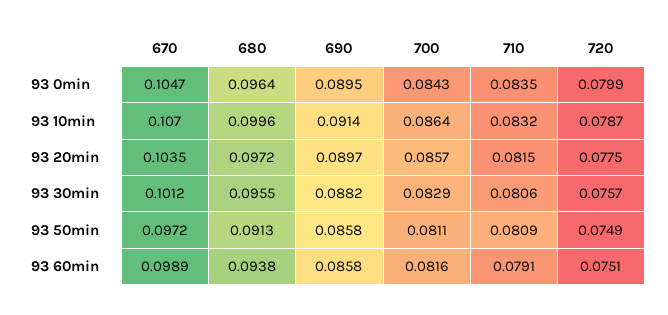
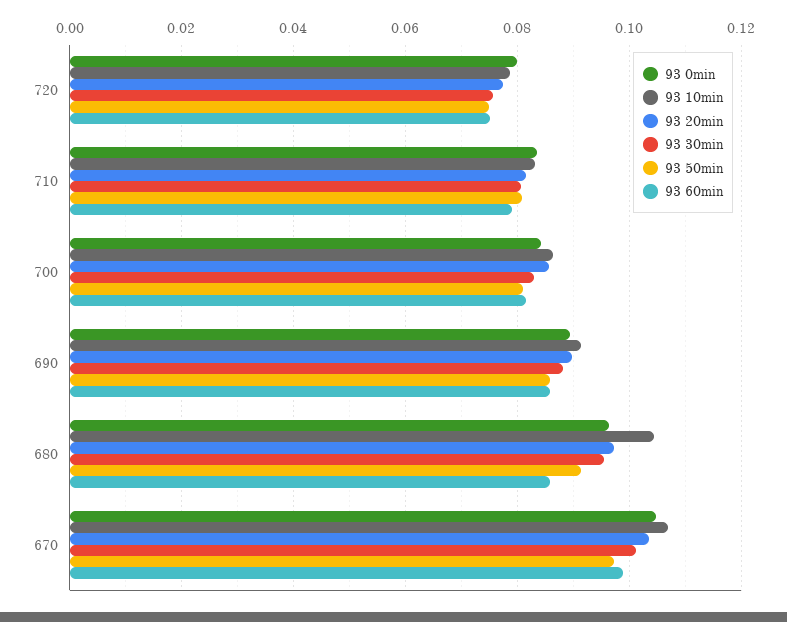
93 10min, 680: 0.0996 -> 0.104
93 60min, 680: 0.0938 -> 0.086

